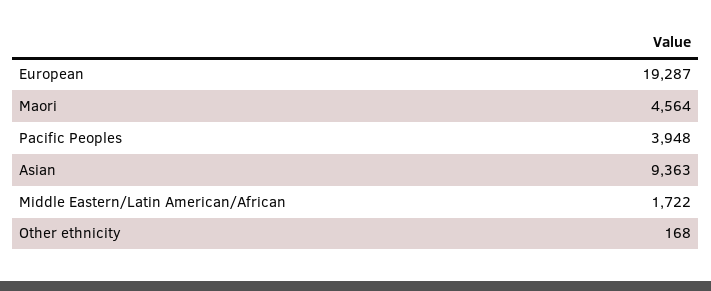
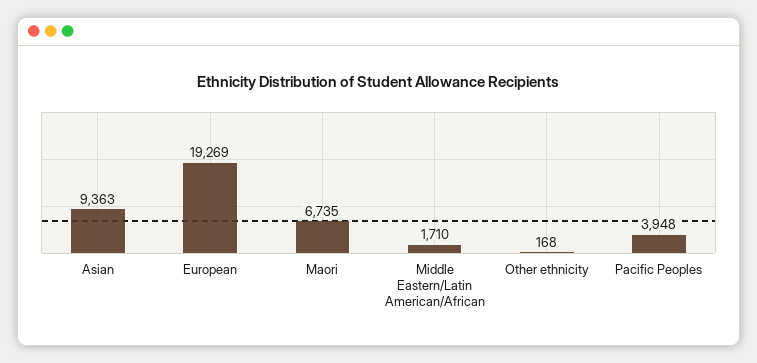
European: 19287 -> 19269
Maori: 4564 -> 6735
Middle Eastern/Latin American/African: 1722 -> 1710

